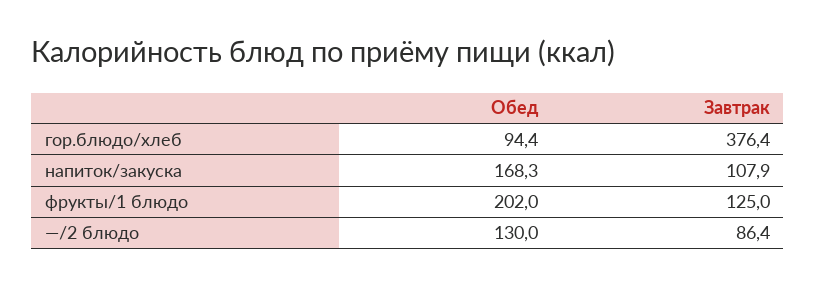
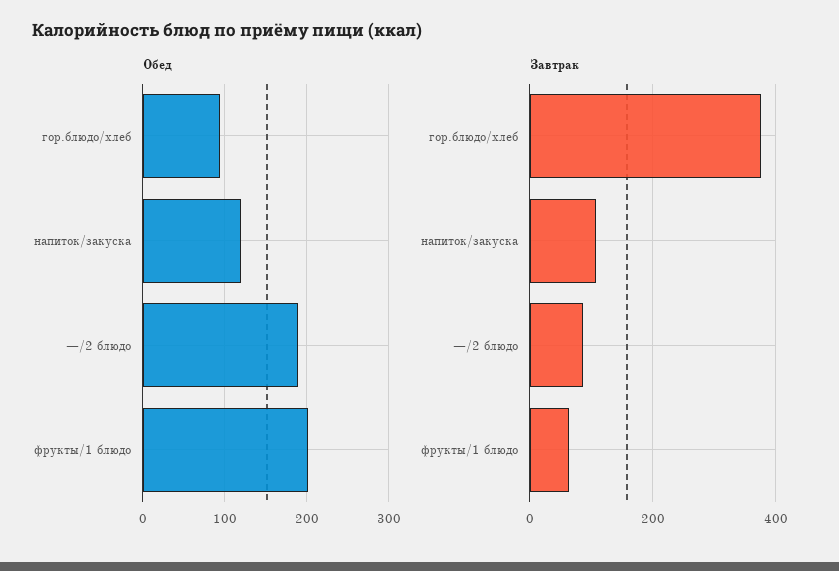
Обед, напиток/закуска: 168.3 -> 120
Завтрак, фрукты/1 блюдо: 125 -> 60
Обед, —/2 блюдо: 130 -> 190

